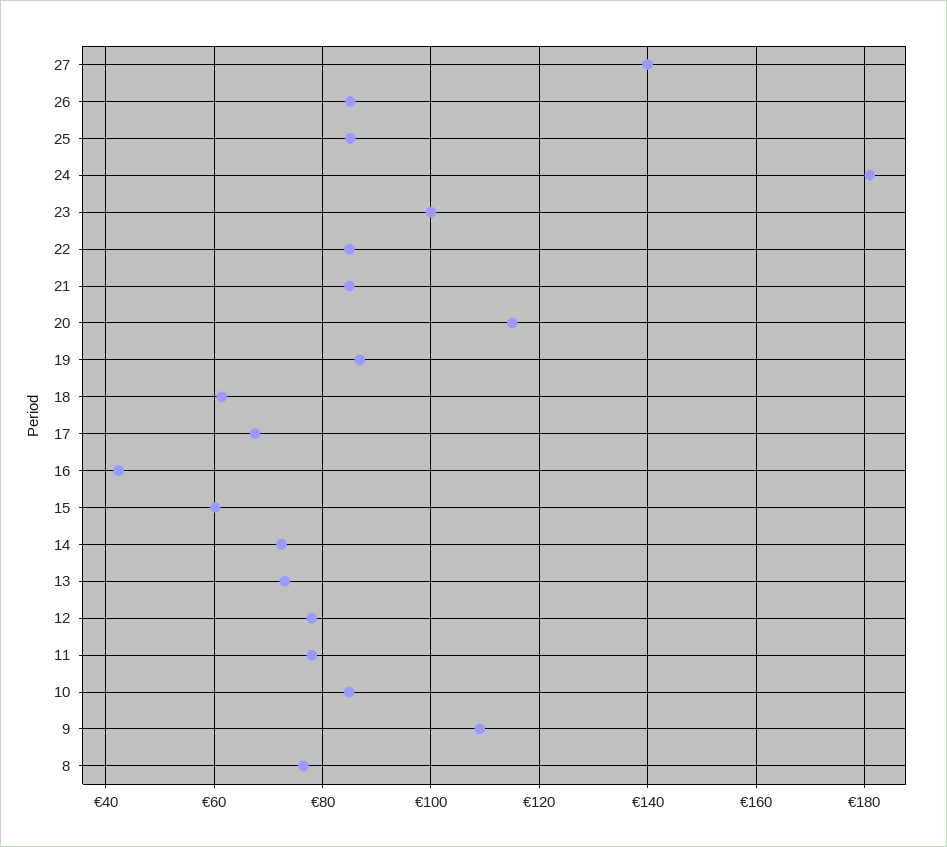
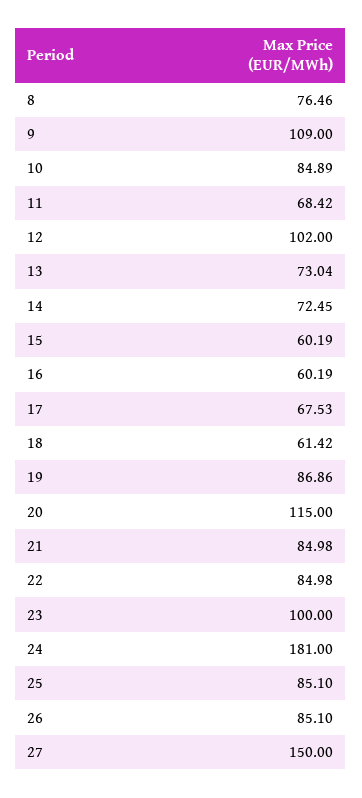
27: 140 -> 150
16: 42 -> 60.19
12: 78 -> 102
11: 78 -> 68.42

